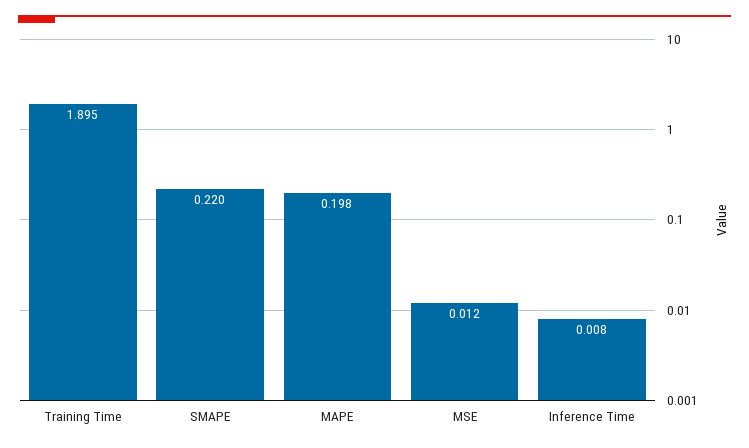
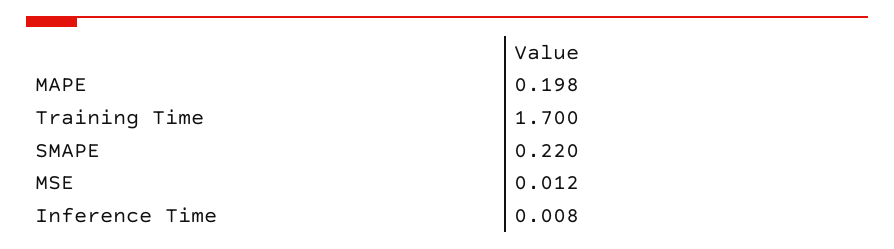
Training Time: 1.895 -> 1.7

